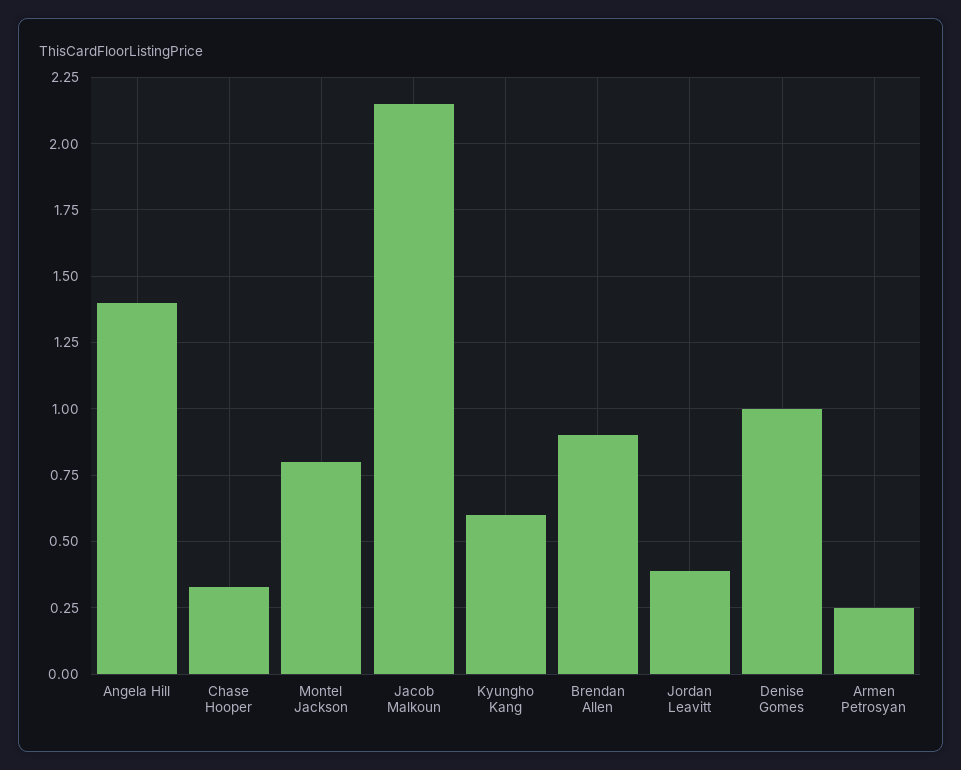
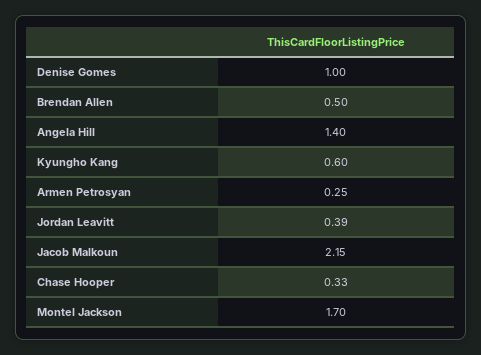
Montel Jackson: 0.8 -> 1.7
Brendan Allen: 0.9 -> 0.5

